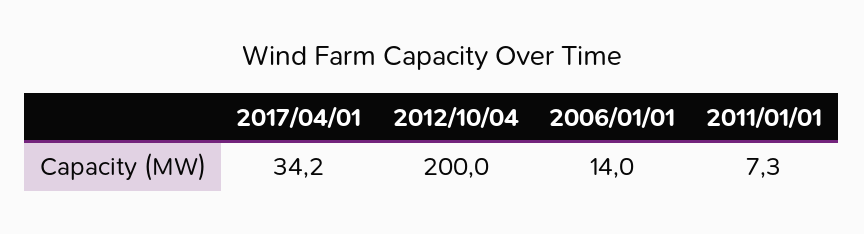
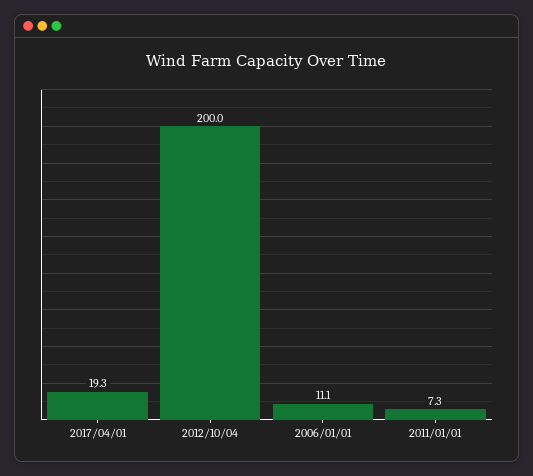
2017/04/01: 34.2 -> 19.3
2006/01/01: 14 -> 11.1

